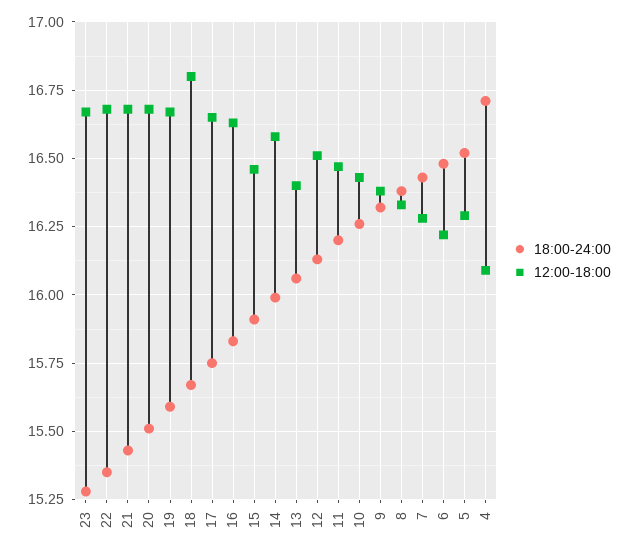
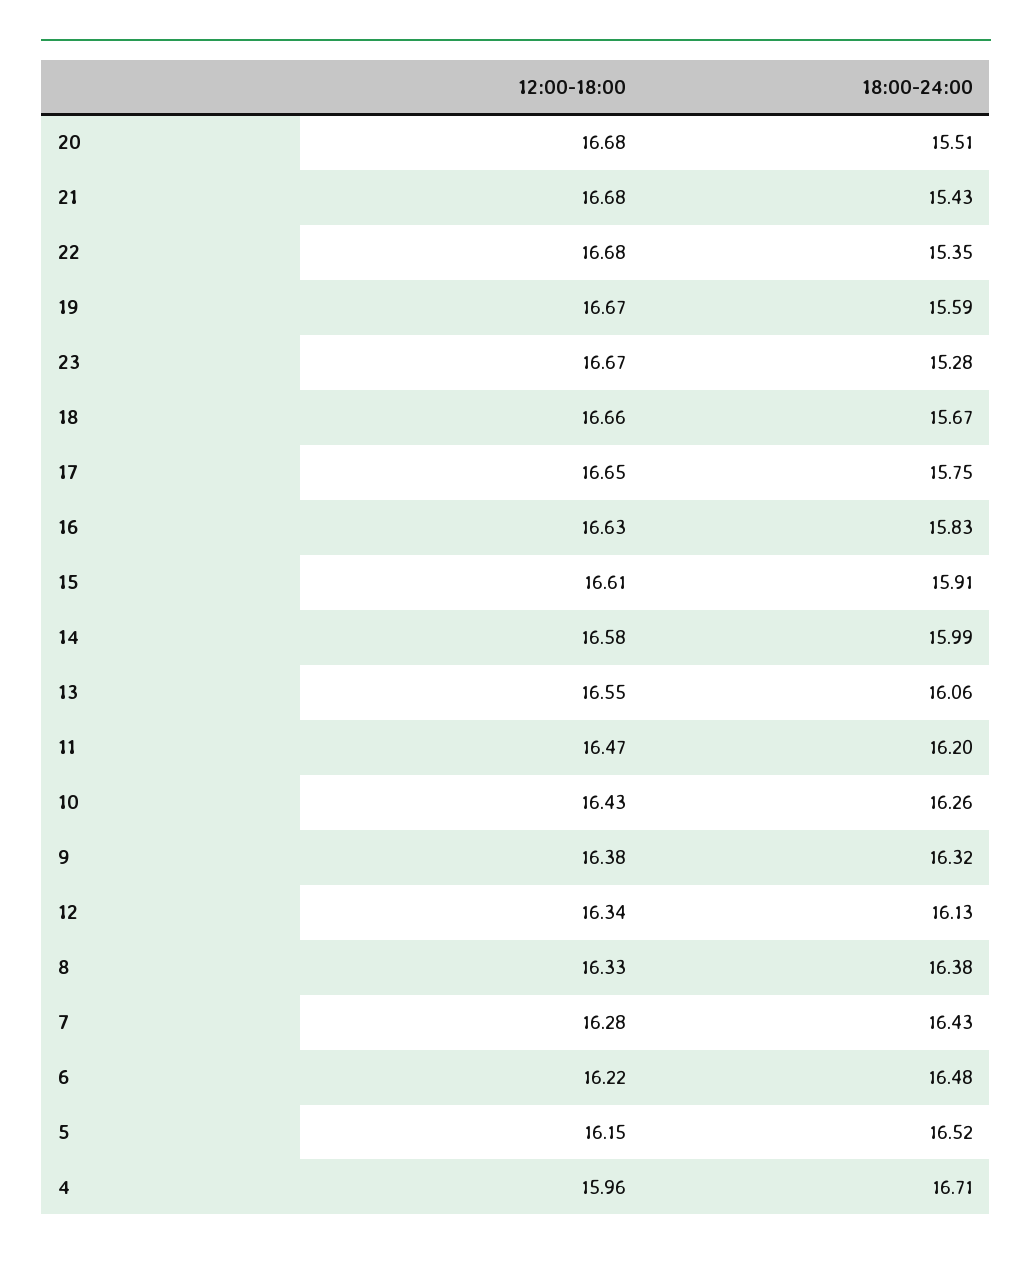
12:00-18:00, 18: 16.8 -> 16.66
12:00-18:00, 15: 16.45 -> 16.61
12:00-18:00, 13: 16.4 -> 16.55
12:00-18:00, 12: 16.5 -> 16.34
12:00-18:00, 5: 16.3 -> 16.15
12:00-18:00, 4: 16.1 -> 15.96

